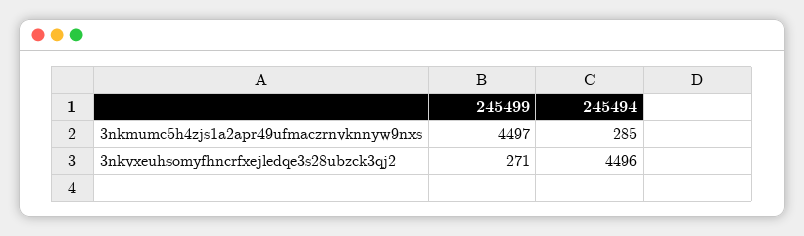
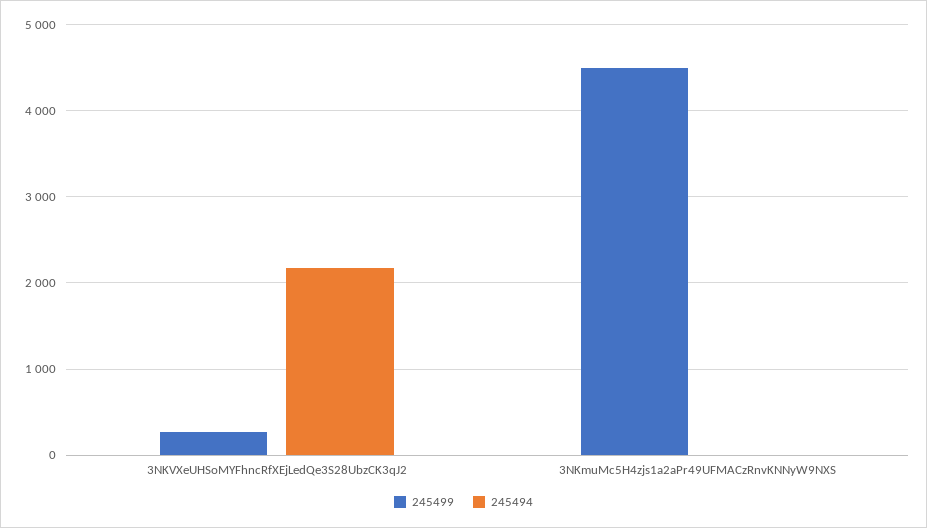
245494, 3nkmumc5h4zjs1a2apr49ufmaczrnvknnyw9nxs: 285 -> 0
245494, 3nkvxeuhsomyfhncrfxejledqe3s28ubzck3qj2: 4496 -> 2200

